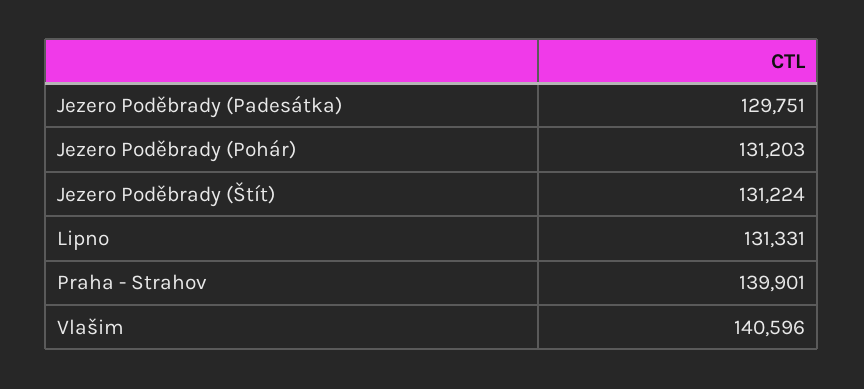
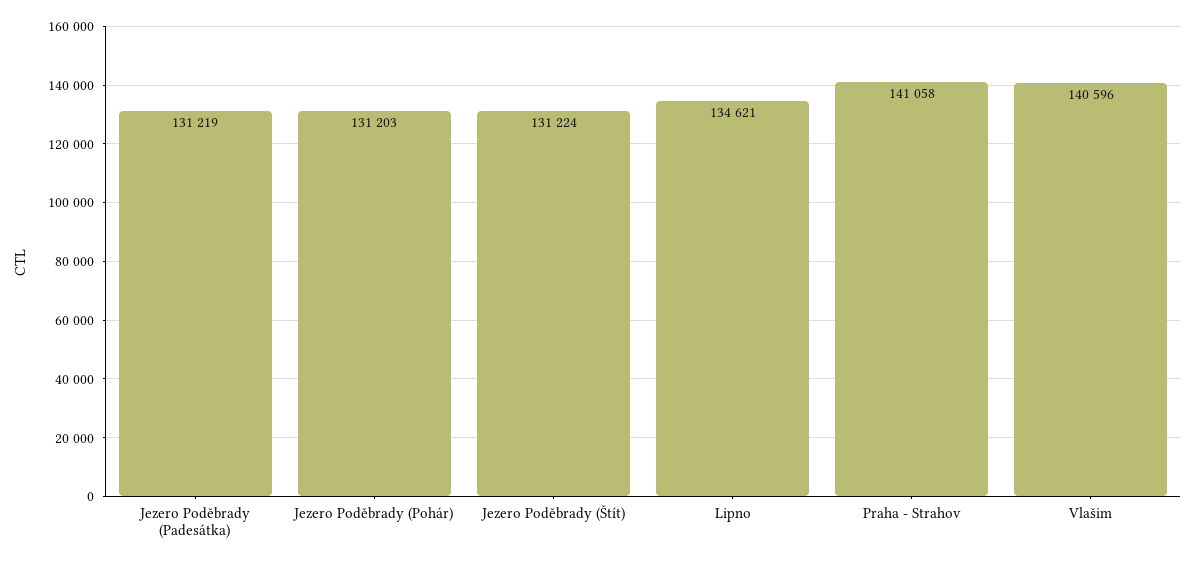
Jezero Poděbrady (Padesátka): 129751 -> 131219
Lipno: 131331 -> 134621
Praha - Strahov: 139901 -> 141058

